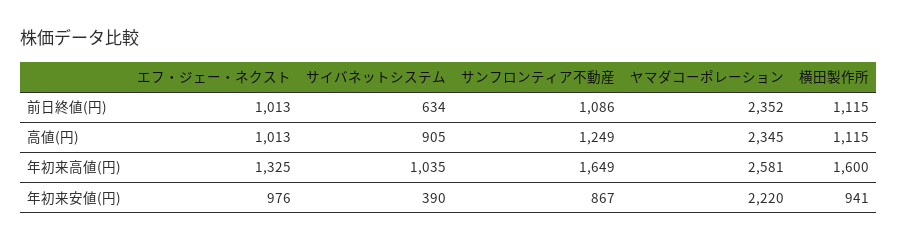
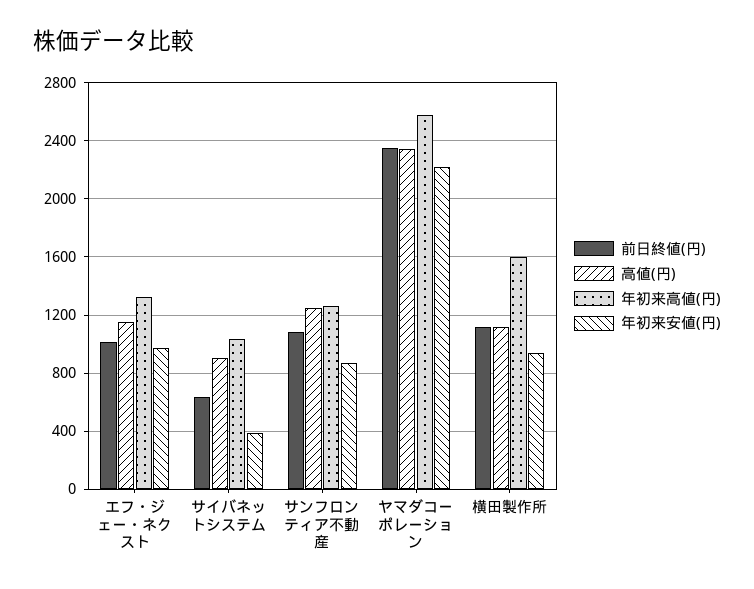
高値(円), エフ・ジェー・ネクスト: 1013 -> 1150
年初来高値(円), サンフロンティア不動産: 1649 -> 1250

